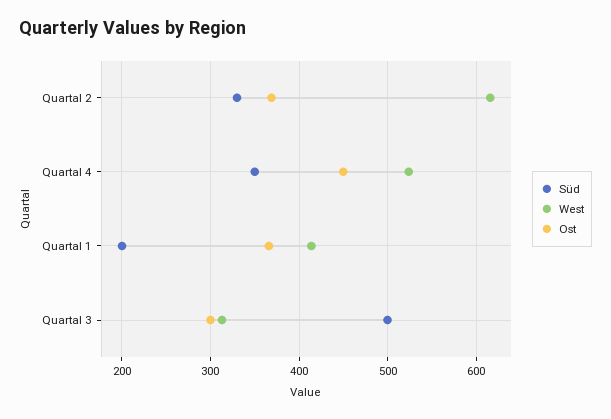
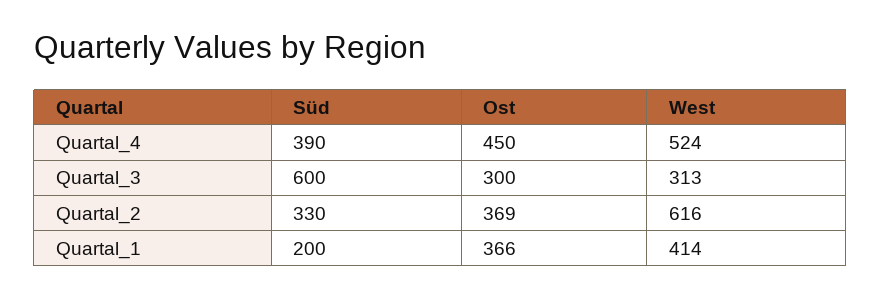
Süd, Quartal 4: 350 -> 390
Süd, Quartal 3: 500 -> 600

